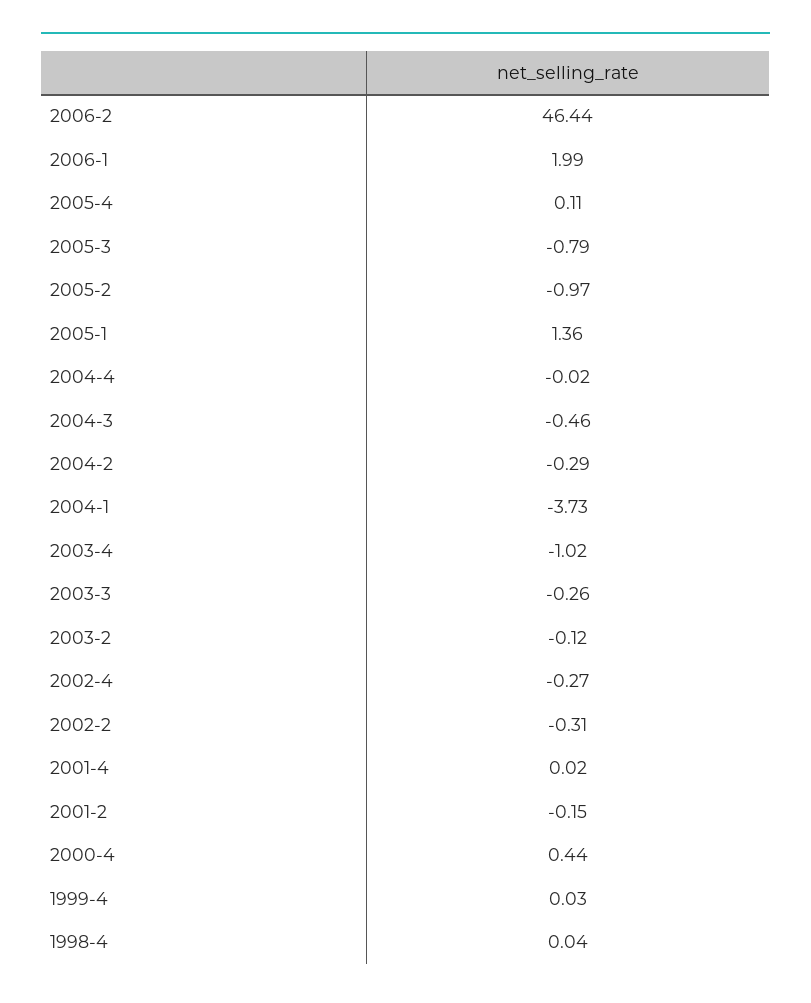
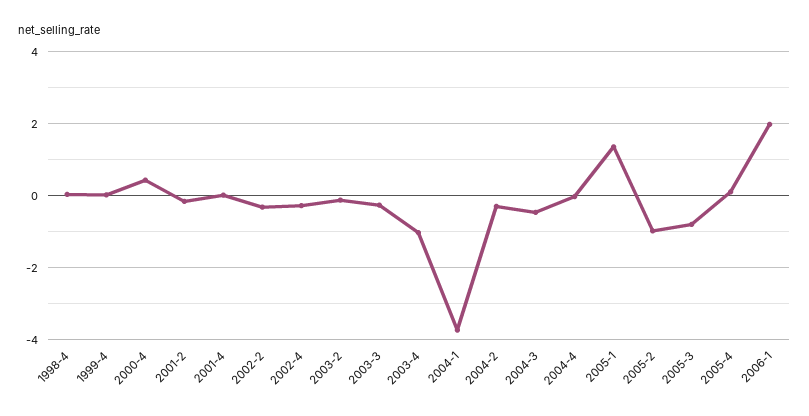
2006-2: 46.44 -> none

